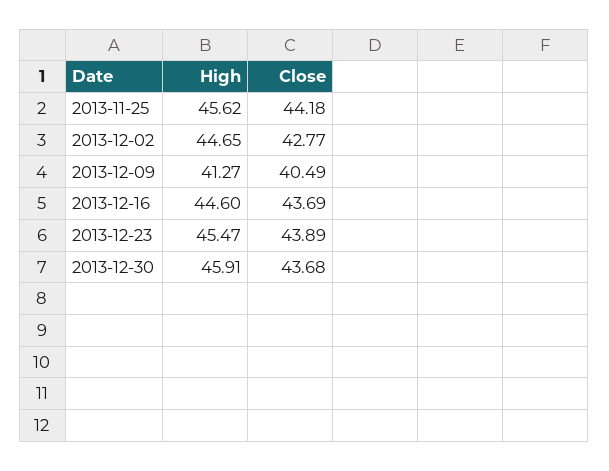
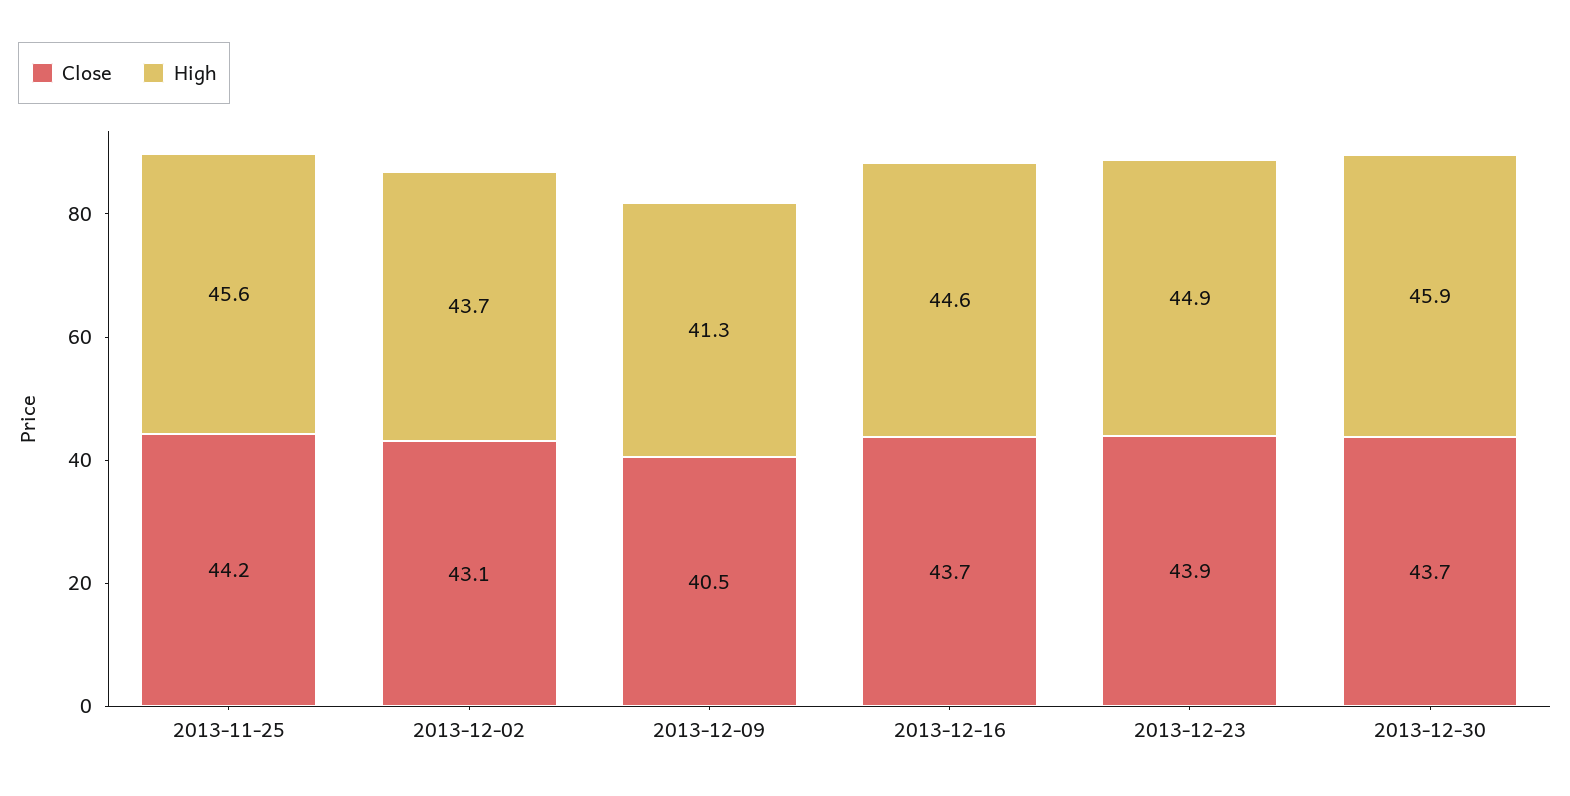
High, 2013-12-02: 44.65 -> 43.7
Close, 2013-12-02: 42.77 -> 43.1
High, 2013-12-23: 45.47 -> 44.9

